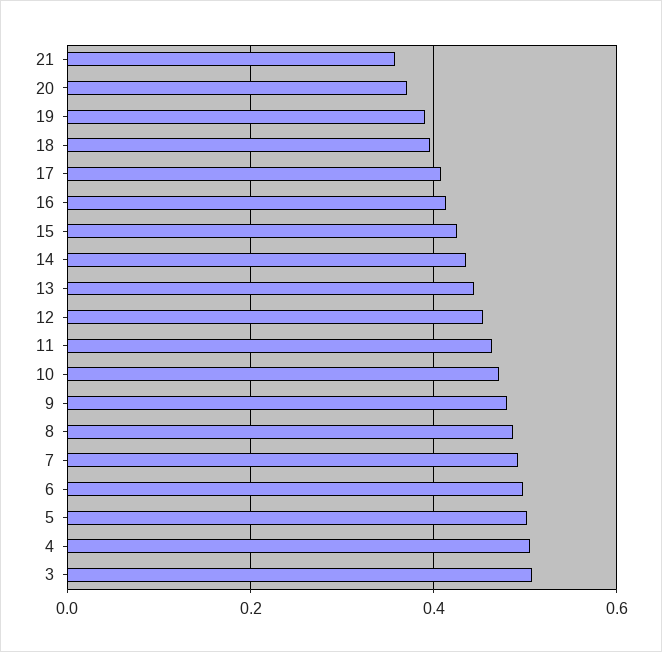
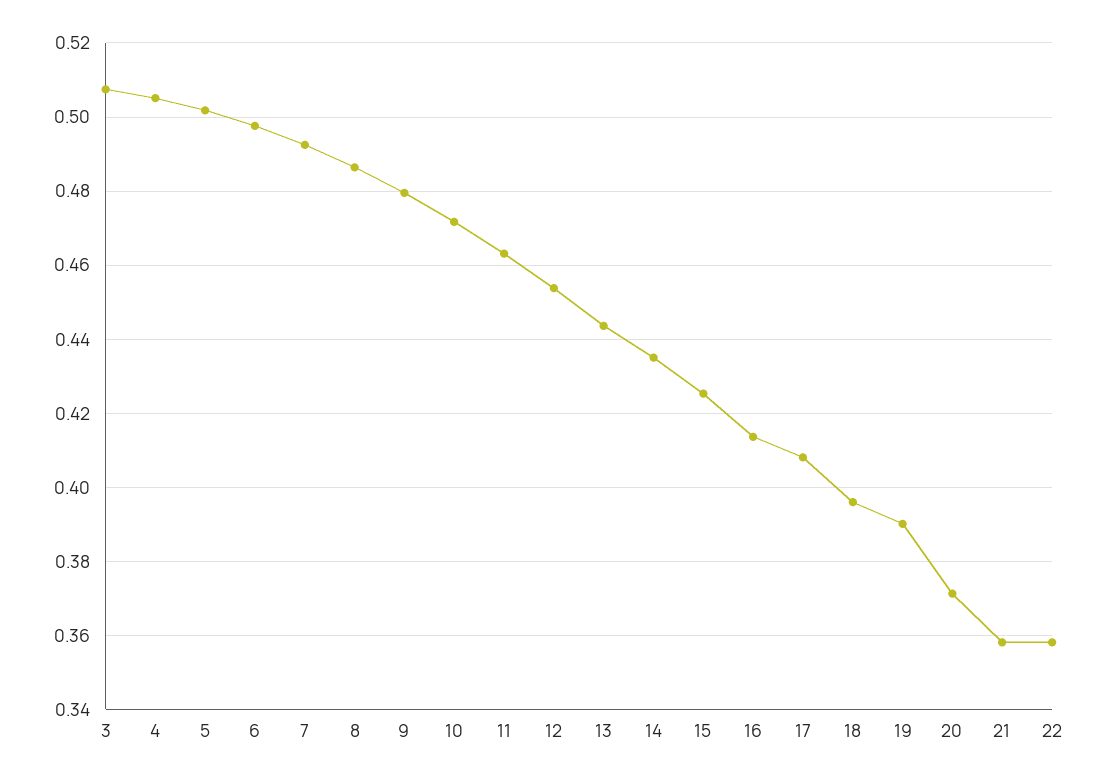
22: none -> 0.358

